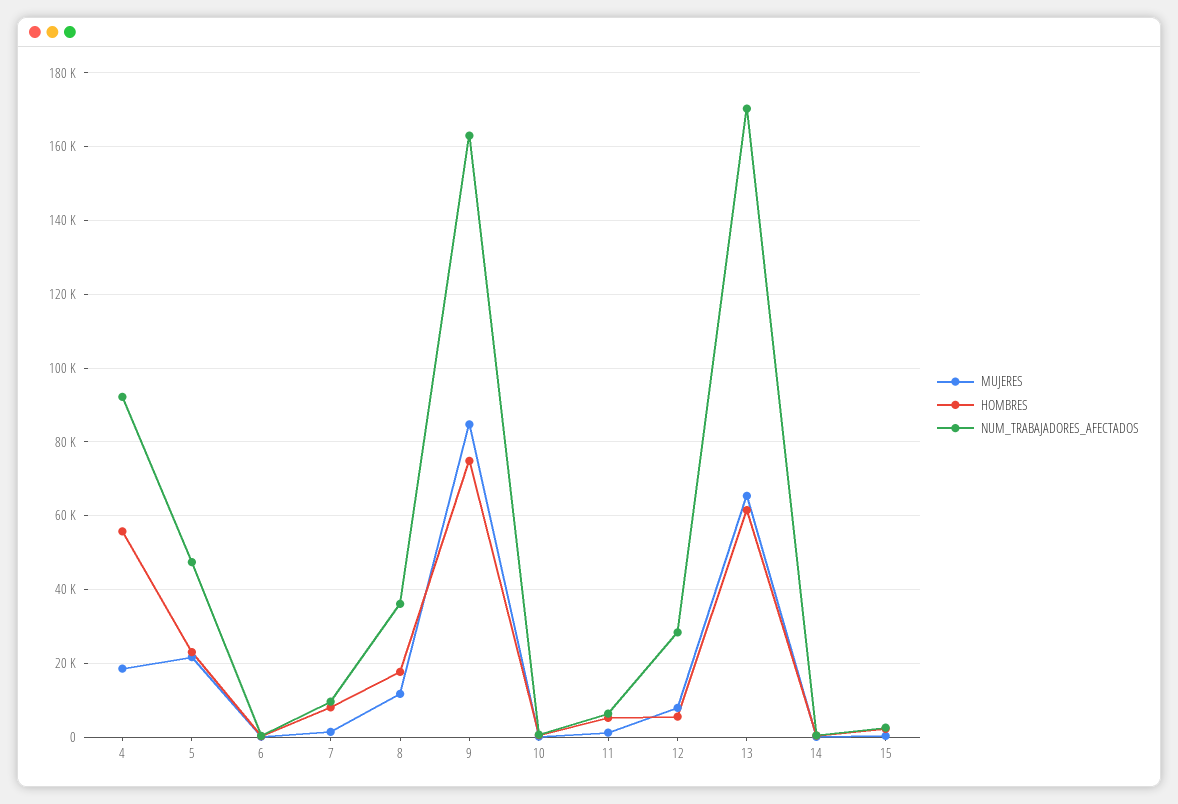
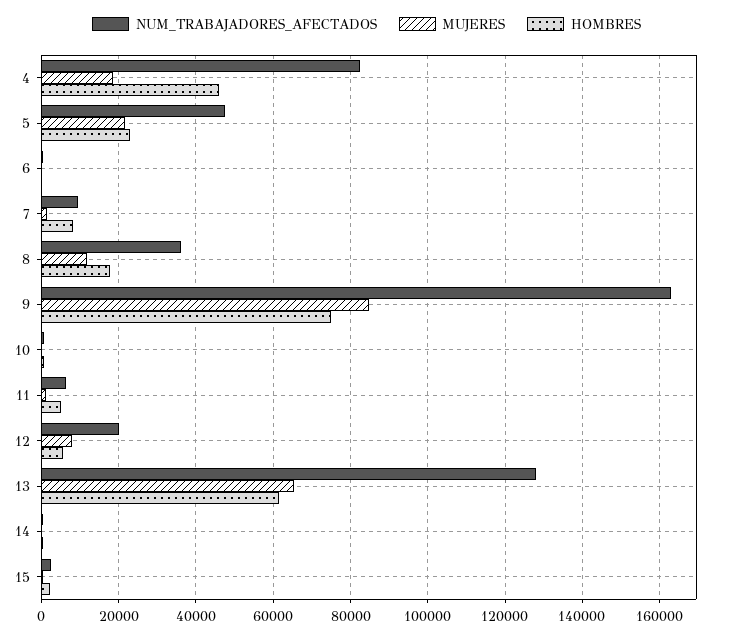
HOMBRES, 4: 56000 -> 46000
NUM_TRABAJADORES_AFECTADOS, 4: 92000 -> 82000
NUM_TRABAJADORES_AFECTADOS, 12: 28000 -> 20000
NUM_TRABAJADORES_AFECTADOS, 13: 170000 -> 128000

